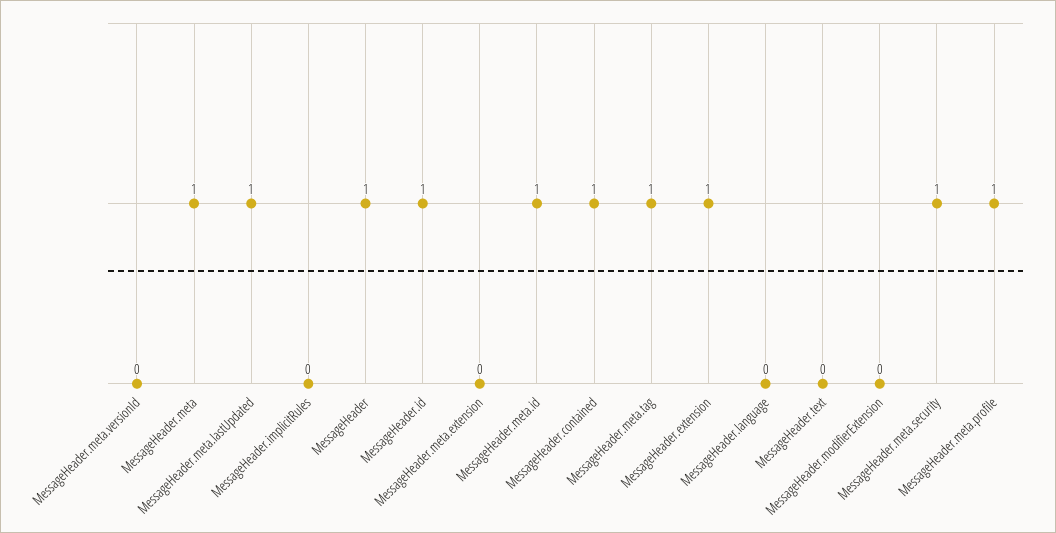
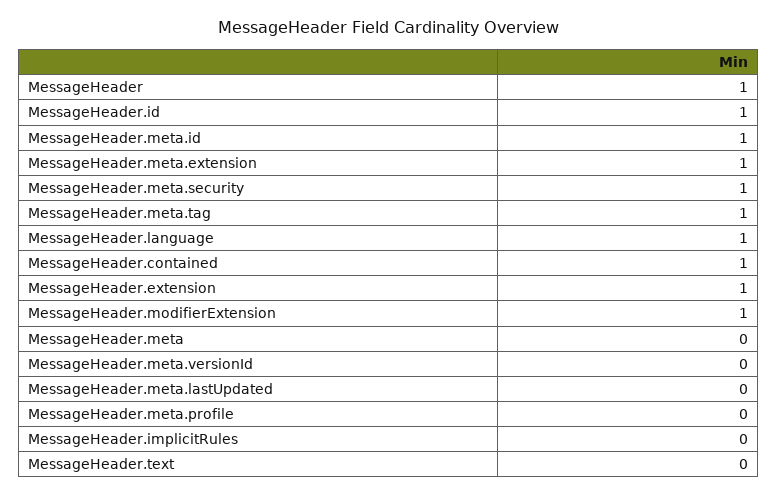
MessageHeader.meta: 1 -> 0
MessageHeader.meta.lastUpdated: 1 -> 0
MessageHeader.meta.extension: 0 -> 1
MessageHeader.language: 0 -> 1
MessageHeader.modifierExtension: 0 -> 1
MessageHeader.meta.profile: 1 -> 0

